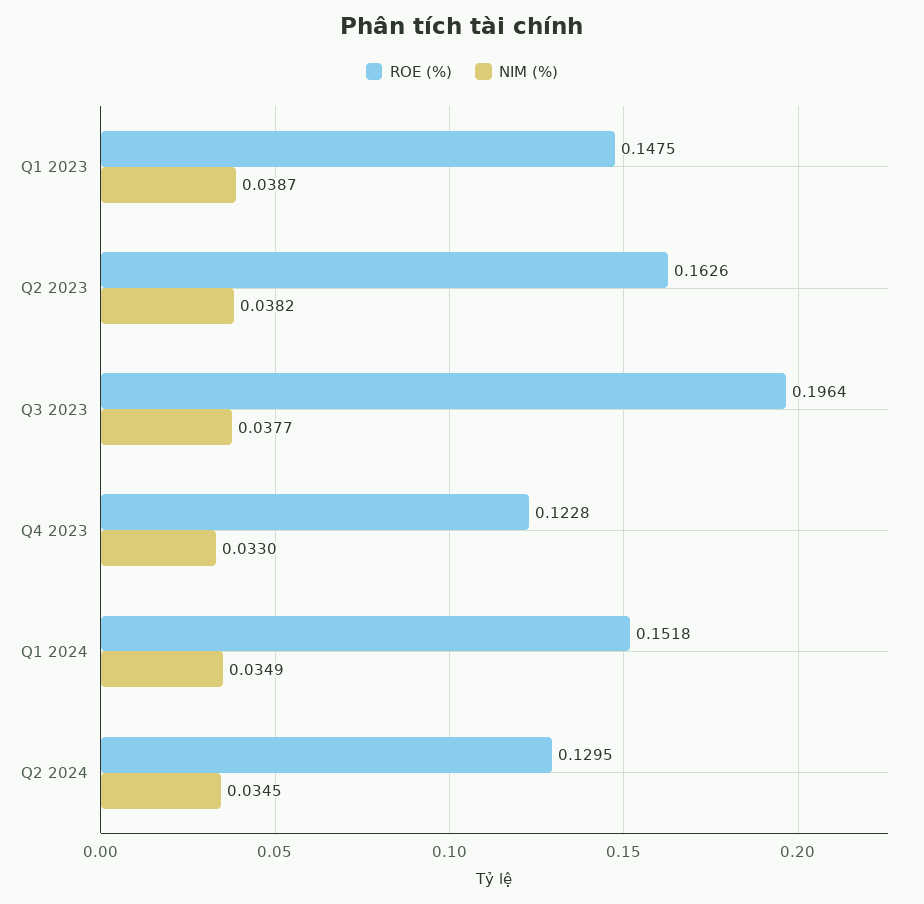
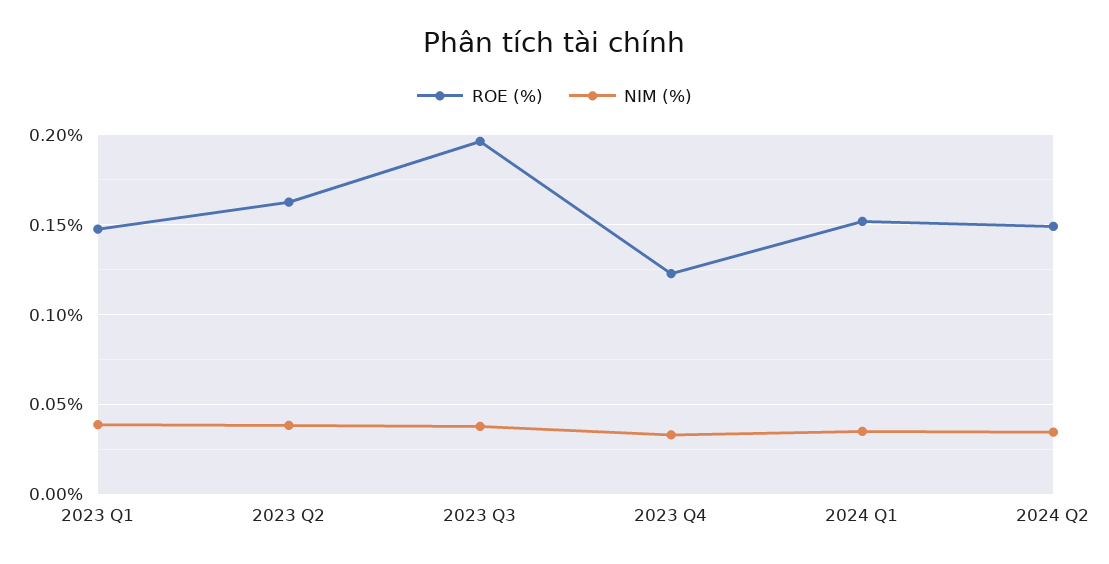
ROE (%), Q2 2024: 0.1295 -> 0.15

